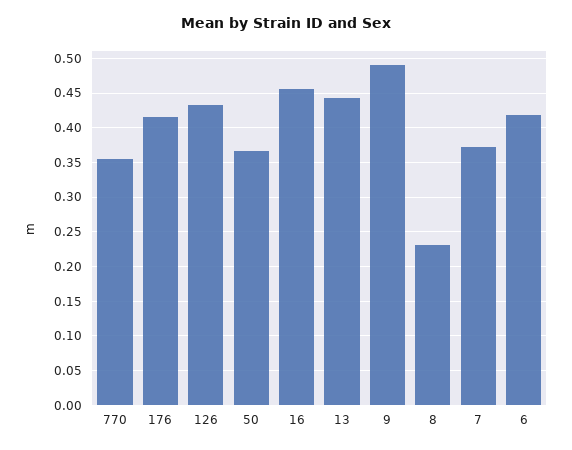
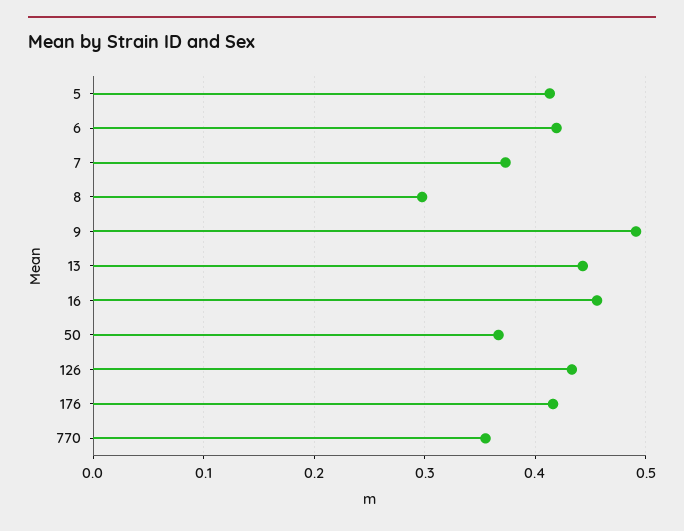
8: 0.23 -> 0.3
5: none -> 0.41

